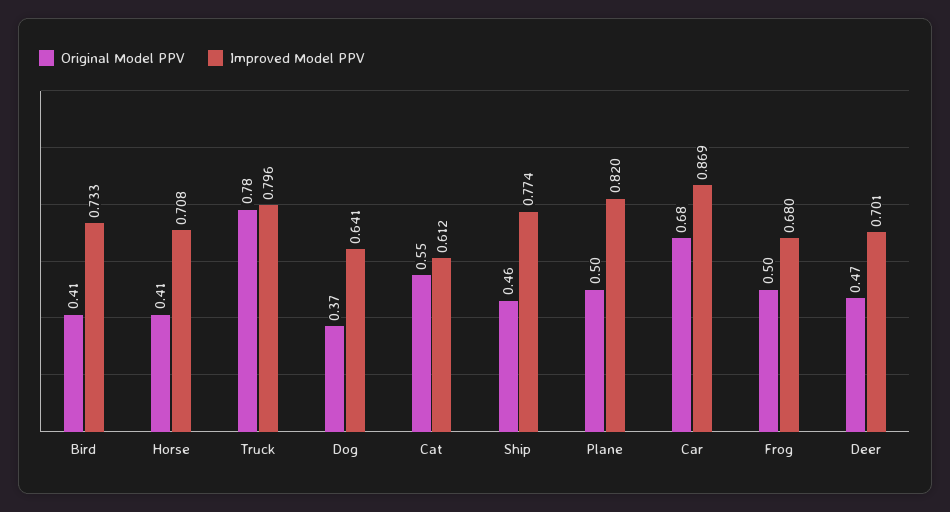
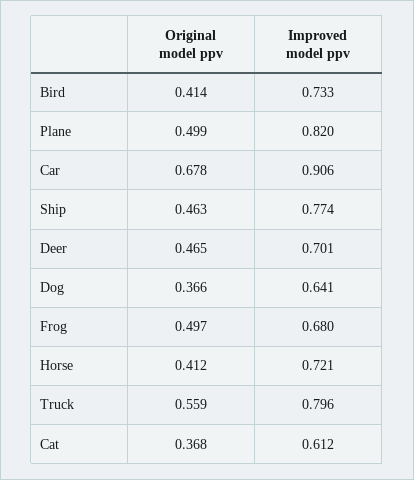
Improved Model PPV, Horse: 0.708 -> 0.721
Original Model PPV, Truck: 0.78 -> 0.559
Original Model PPV, Cat: 0.55 -> 0.368
Improved Model PPV, Car: 0.869 -> 0.906

